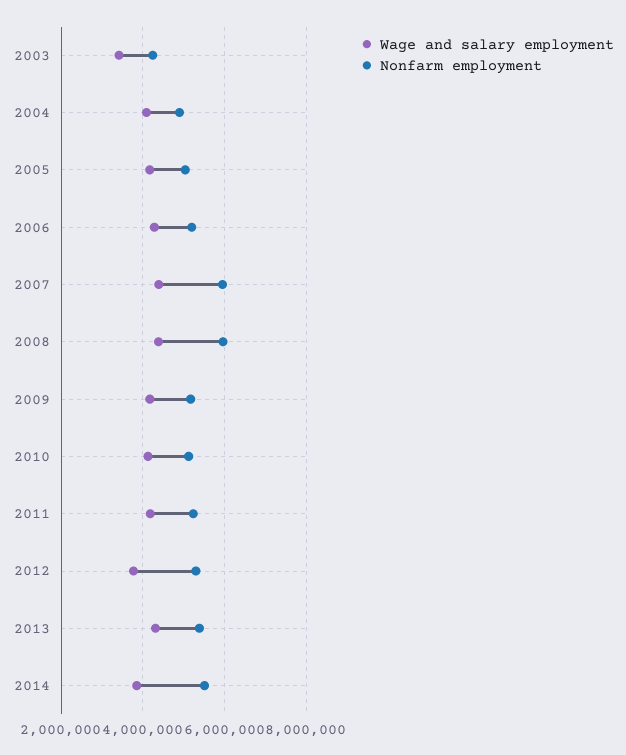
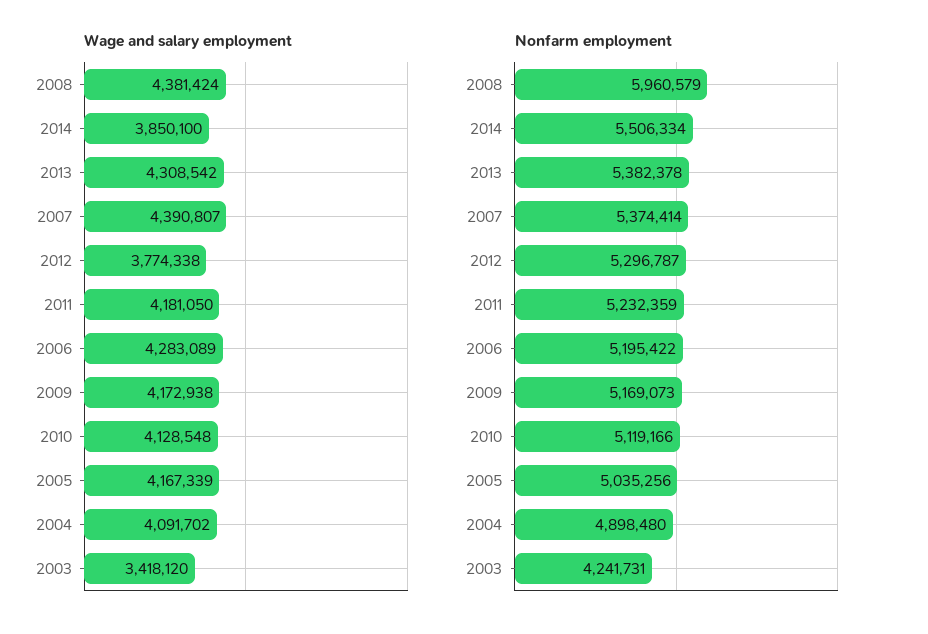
Nonfarm employment, 2007: 6000000 -> 5374414

